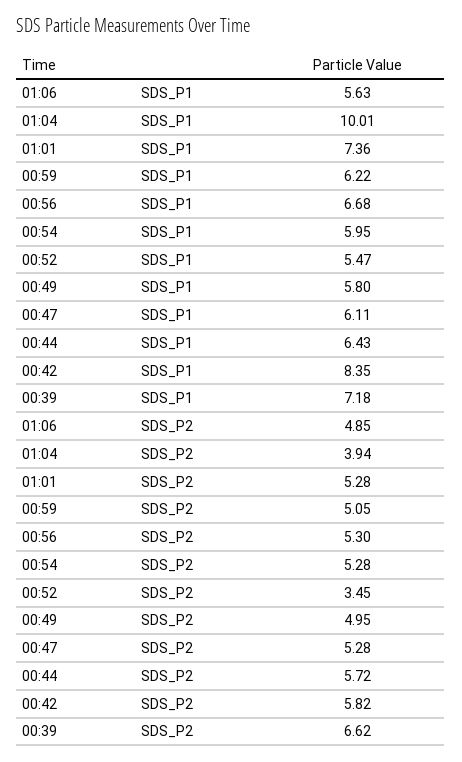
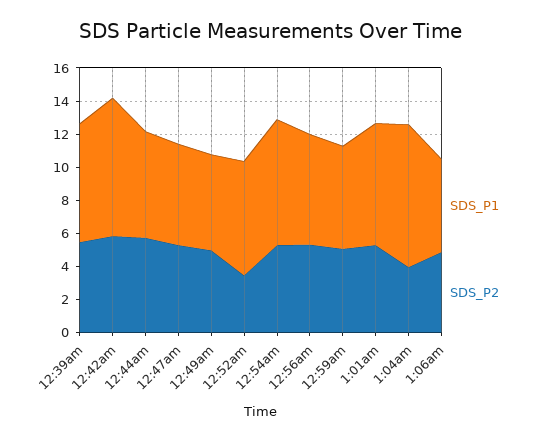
SDS_P1, 01:04: 10.01 -> 8.5
SDS_P1, 00:54: 5.95 -> 7.5
SDS_P1, 00:52: 5.47 -> 7
SDS_P2, 00:39: 6.62 -> 5.5

